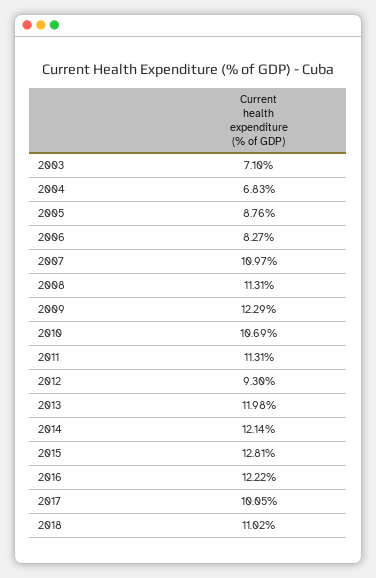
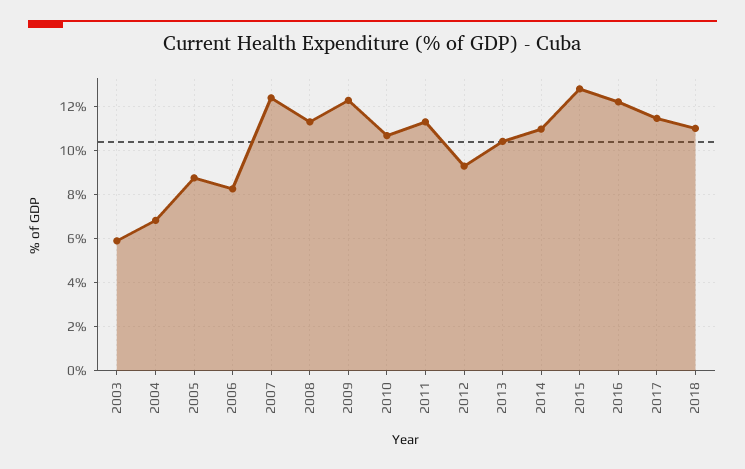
2003: 7.1 -> 6
2007: 10.97 -> 12.5
2013: 11.98 -> 10.5
2014: 12.14 -> 11
2017: 10.05 -> 11.5

